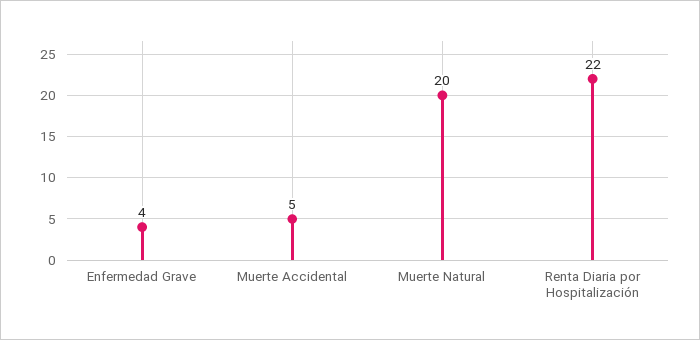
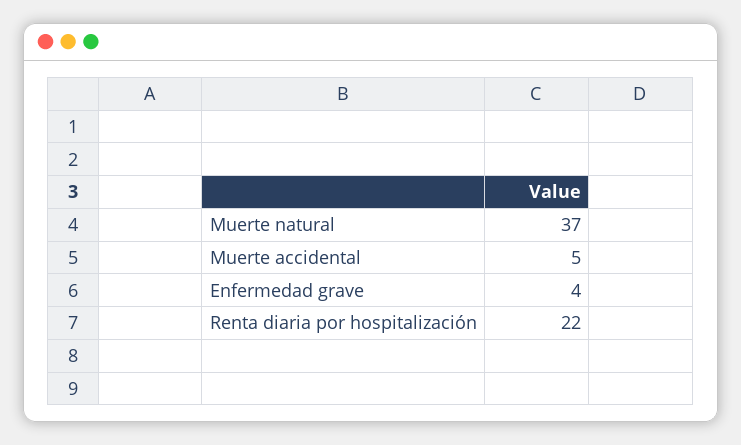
Muerte Natural: 20 -> 37

